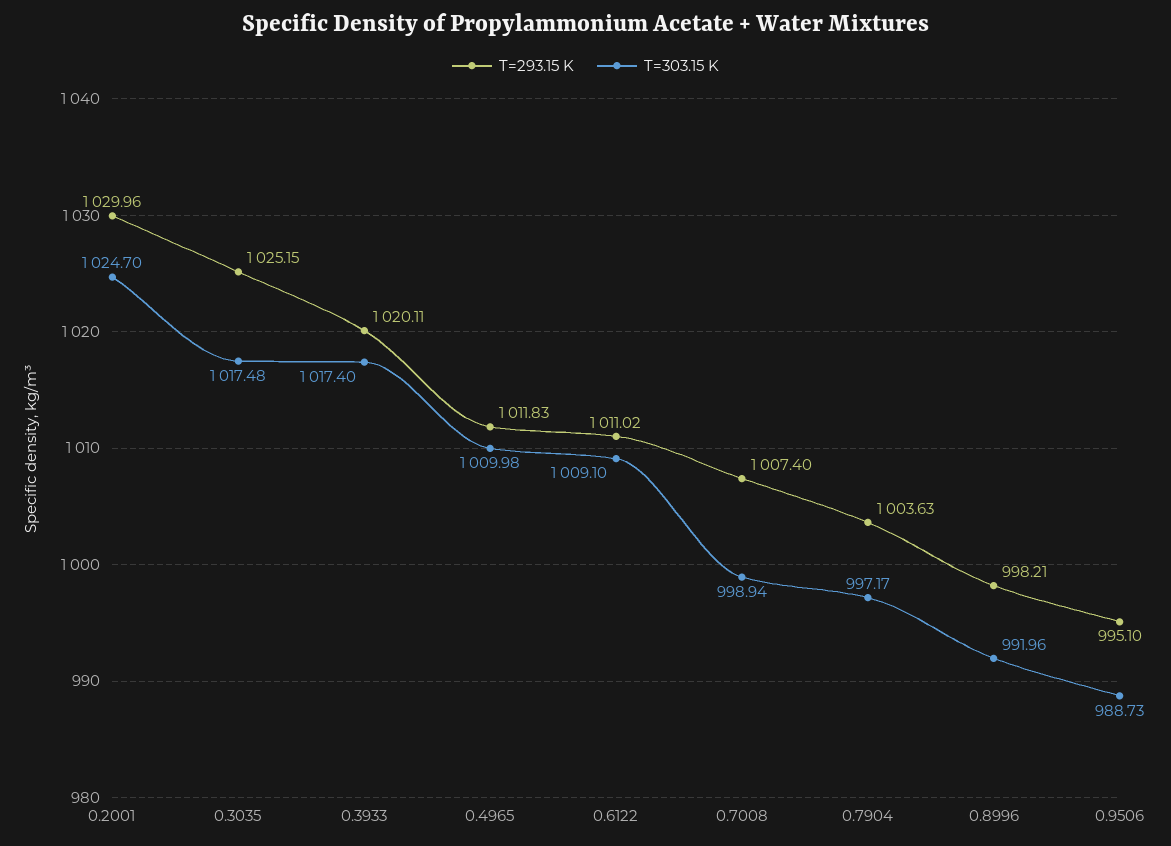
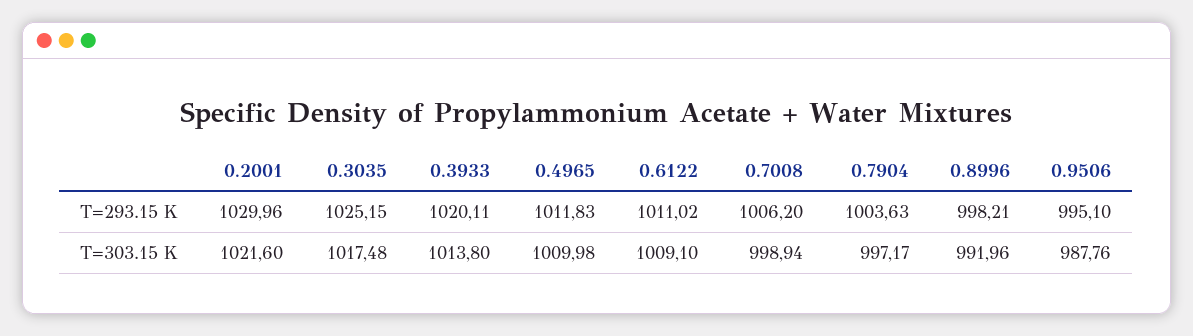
T=303.15 K, 0.2001: 1024.7 -> 1021.6
T=303.15 K, 0.3933: 1017.4 -> 1013.8
T=293.15 K, 0.7008: 1007.4 -> 1006.2
T=303.15 K, 0.9506: 988.73 -> 987.76

